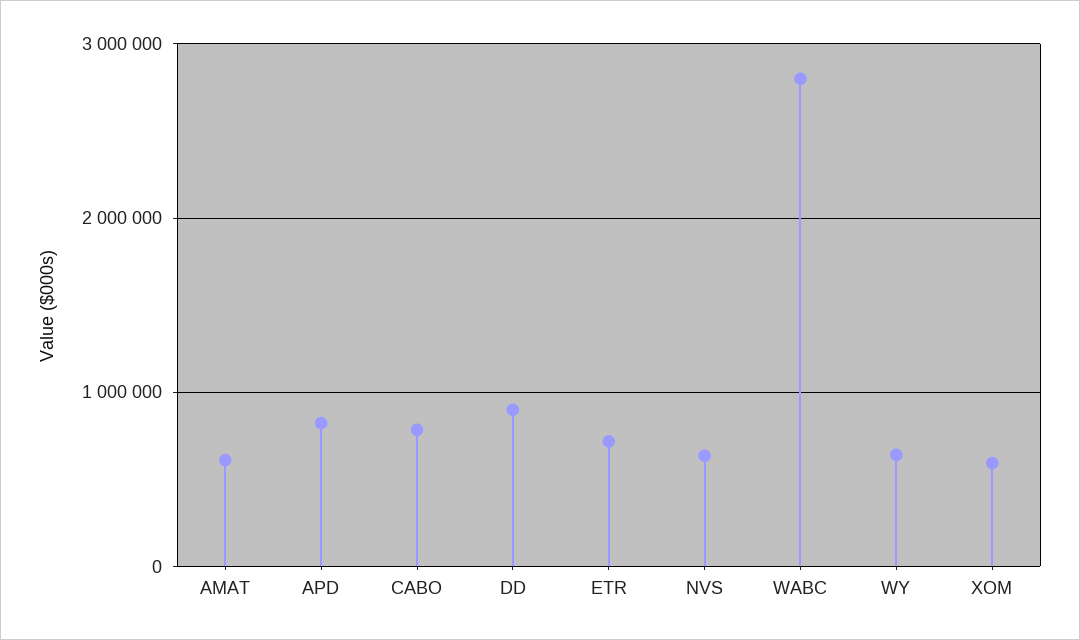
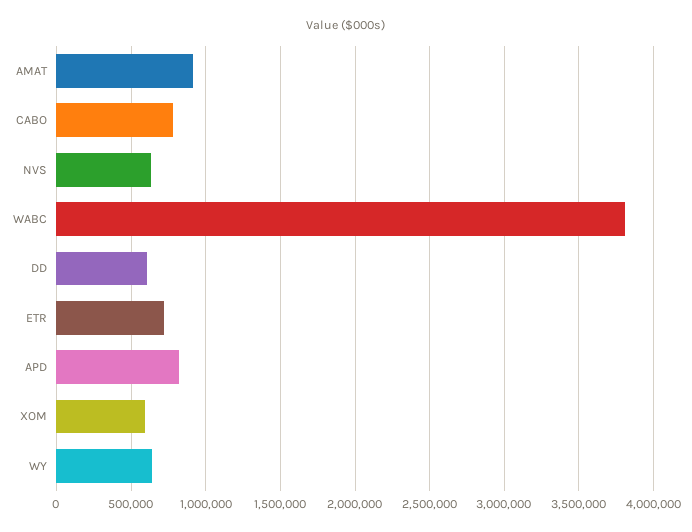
AMAT: 600000 -> 900000
DD: 900000 -> 600000
WABC: 2800000 -> 3800000

